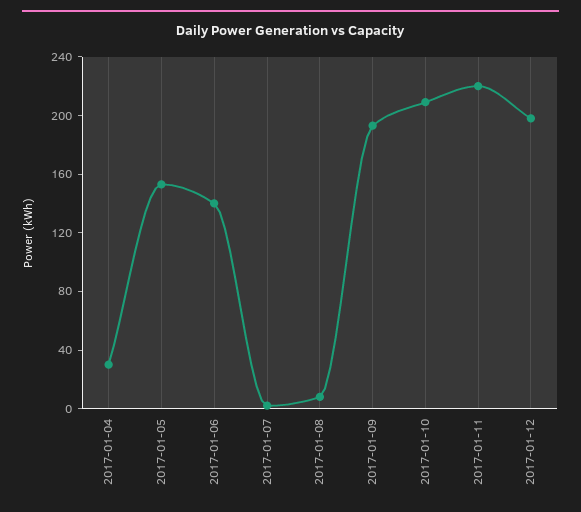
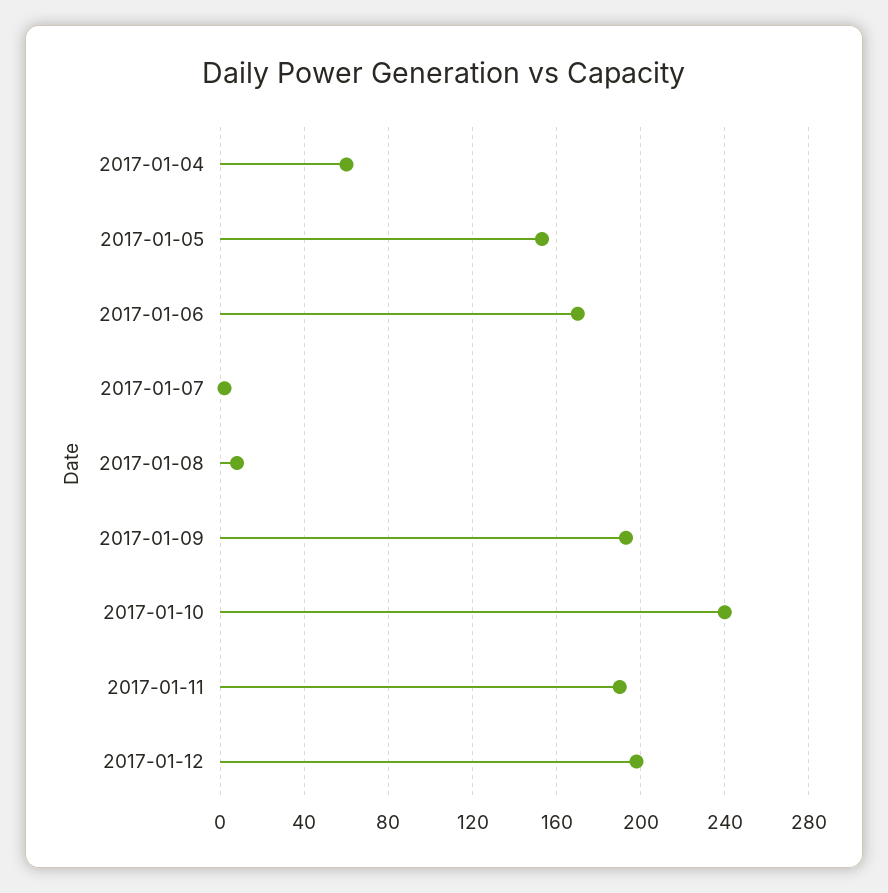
2017-01-04: 30 -> 60
2017-01-06: 140 -> 170
2017-01-10: 210 -> 240
2017-01-11: 220 -> 190

